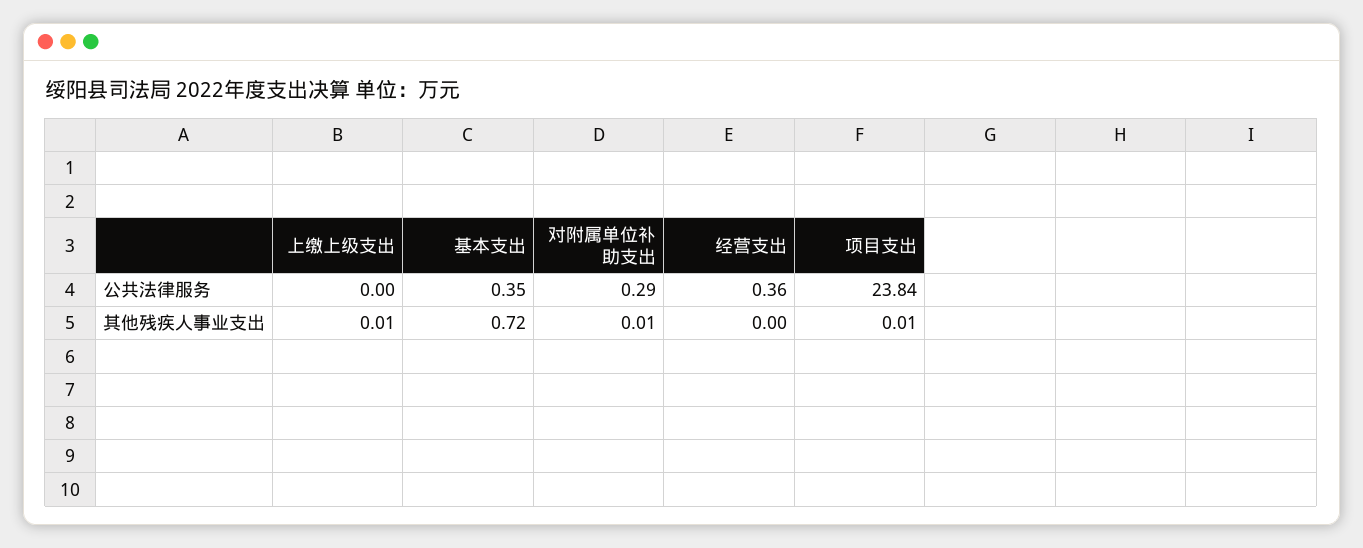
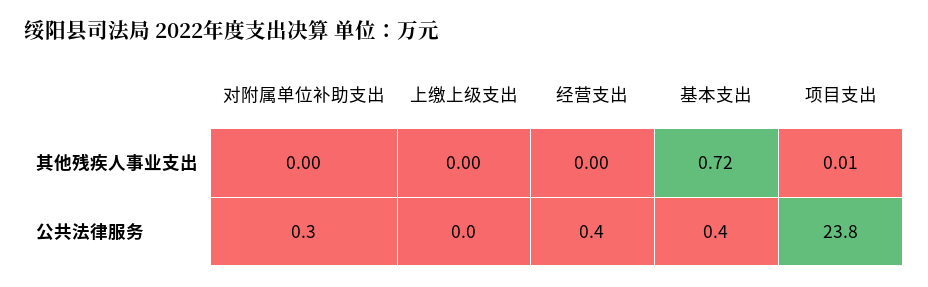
上缴上级支出, 其他残疾人事业支出: 0.01 -> 0
对附属单位补助支出, 其他残疾人事业支出: 0.01 -> 0

